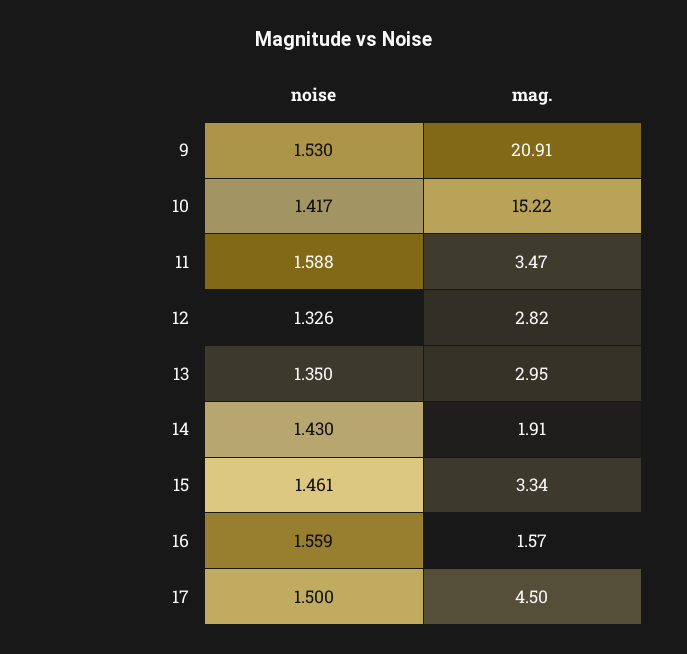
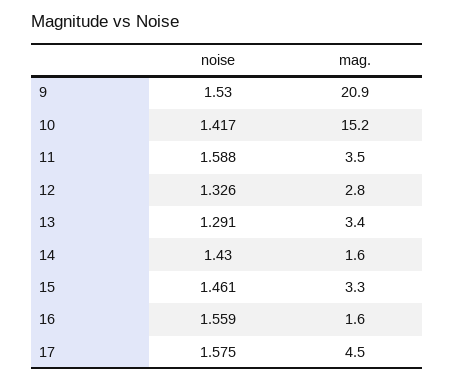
noise, 13: 1.35 -> 1.291
mag., 13: 2.95 -> 3.4
mag., 14: 1.91 -> 1.6
noise, 17: 1.5 -> 1.575

